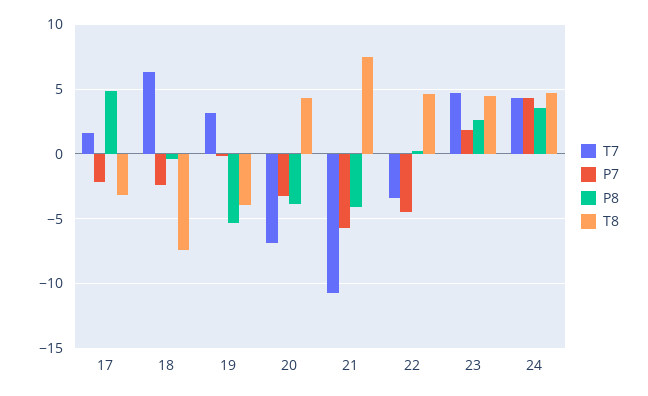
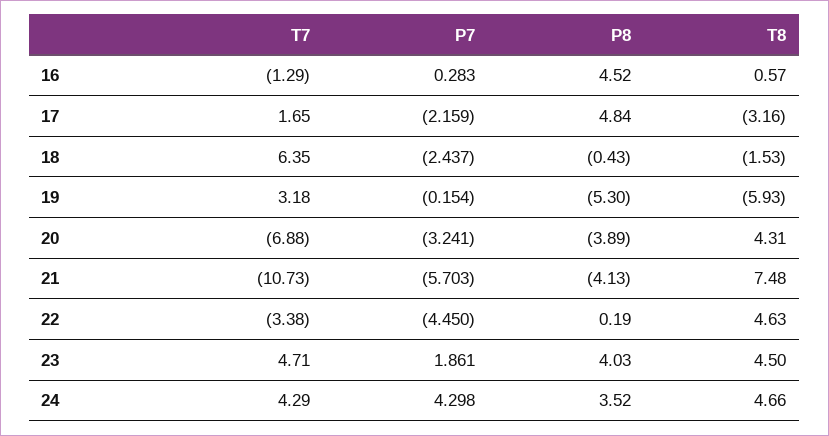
T8, 18: -7.5 -> -1.53
T8, 19: -4 -> -5.93
P8, 23: 2.5 -> 4.03
T7, 16: none -> -1.29
P7, 16: none -> 0.283
P8, 16: none -> 4.52
T8, 16: none -> 0.57

